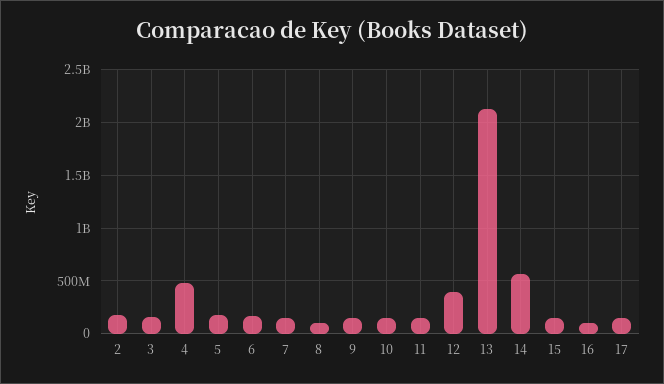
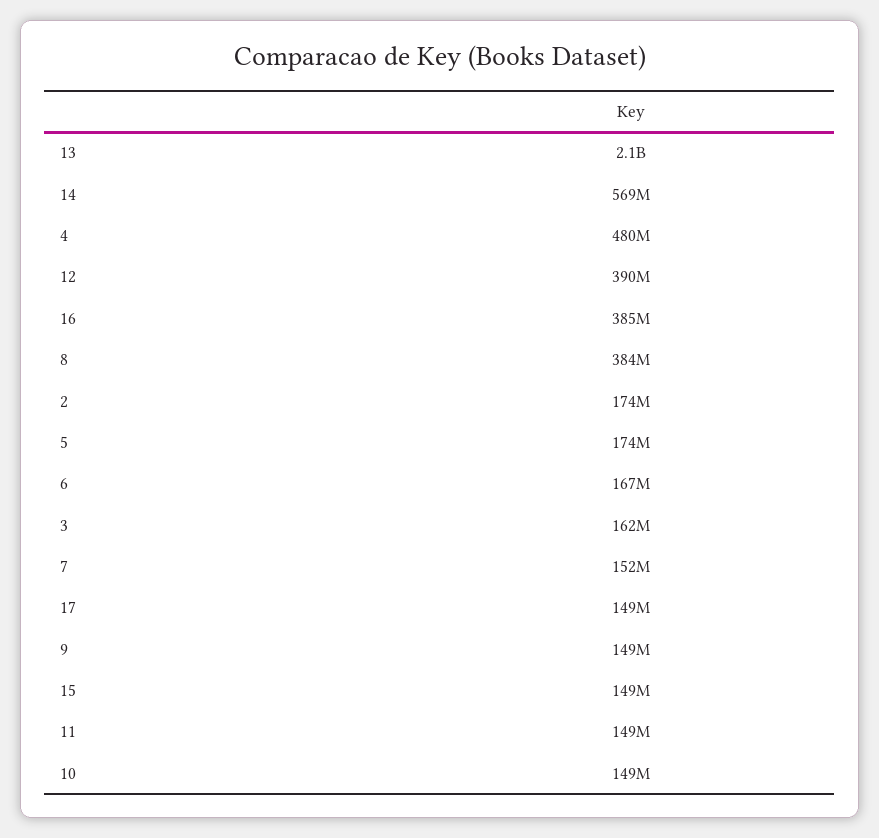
8: 100000000 -> 384000000
16: 100000000 -> 385000000

